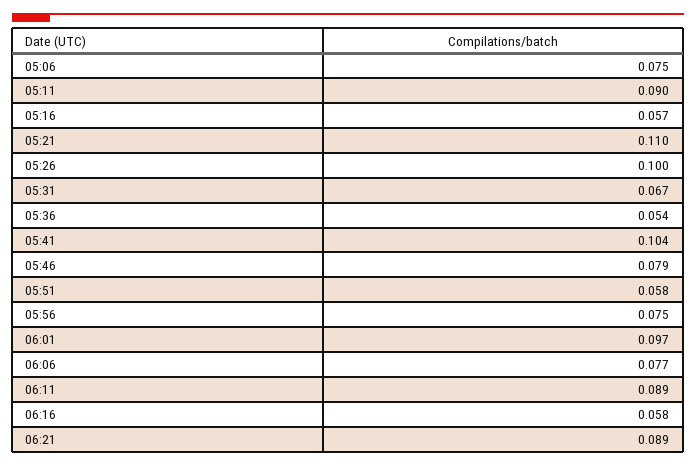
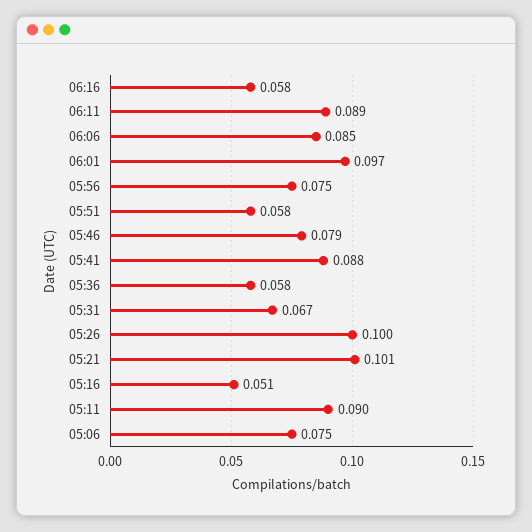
05:16: 0.057 -> 0.051
05:21: 0.11 -> 0.101
05:36: 0.054 -> 0.058
05:41: 0.104 -> 0.088
06:06: 0.077 -> 0.085
06:21: 0.089 -> none

